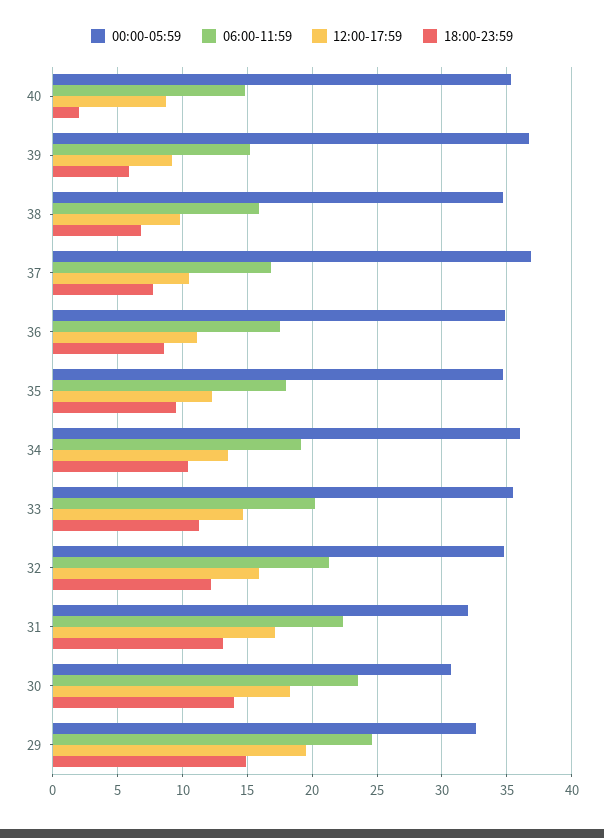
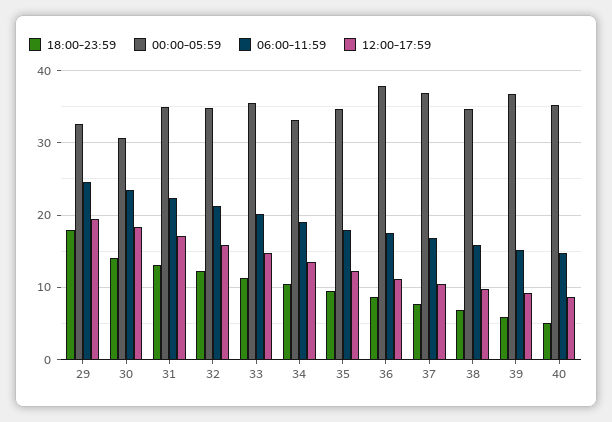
18:00-23:59, 40: 2 -> 5
00:00-05:59, 36: 35 -> 38
00:00-05:59, 34: 36 -> 33
00:00-05:59, 31: 32 -> 35
18:00-23:59, 29: 15 -> 18

